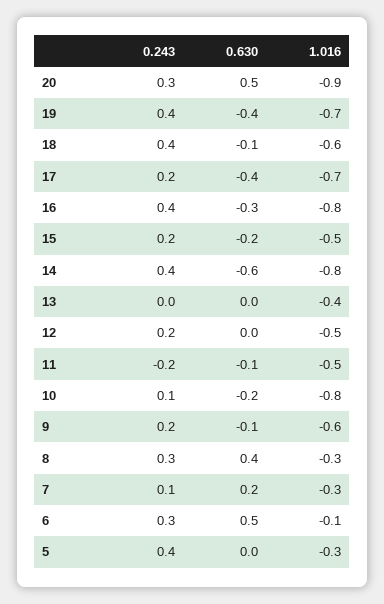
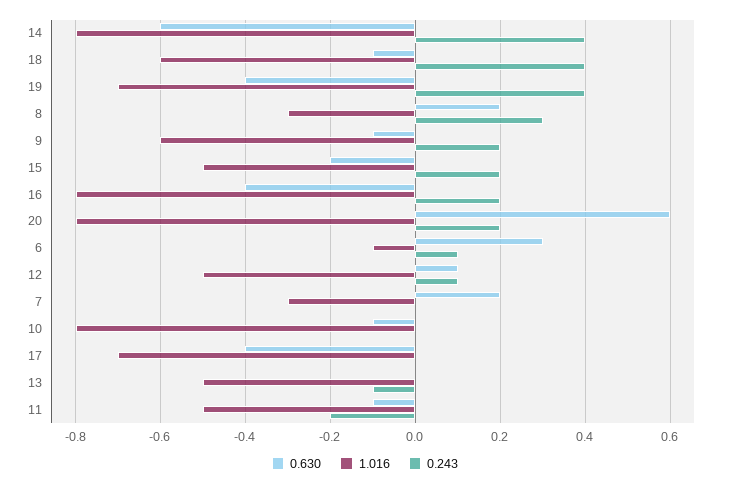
0.243, 20: 0.3 -> 0.2
0.630, 20: 0.5 -> 0.6
1.016, 20: -0.9 -> -0.8
0.243, 17: 0.2 -> 0
0.243, 16: 0.4 -> 0.2
0.630, 16: -0.3 -> -0.4
0.243, 13: 0 -> -0.1
1.016, 13: -0.4 -> -0.5
0.243, 12: 0.2 -> 0.1
0.630, 12: 0 -> 0.1
0.243, 10: 0.1 -> 0
0.630, 10: -0.2 -> -0.1
0.630, 8: 0.4 -> 0.2
0.243, 7: 0.1 -> 0
0.243, 6: 0.3 -> 0.1
0.630, 6: 0.5 -> 0.3
0.243, 5: 0.4 -> none
0.630, 5: 0 -> none
1.016, 5: -0.3 -> none

